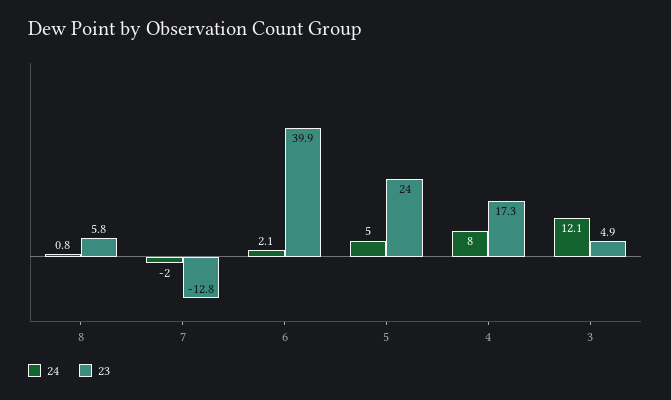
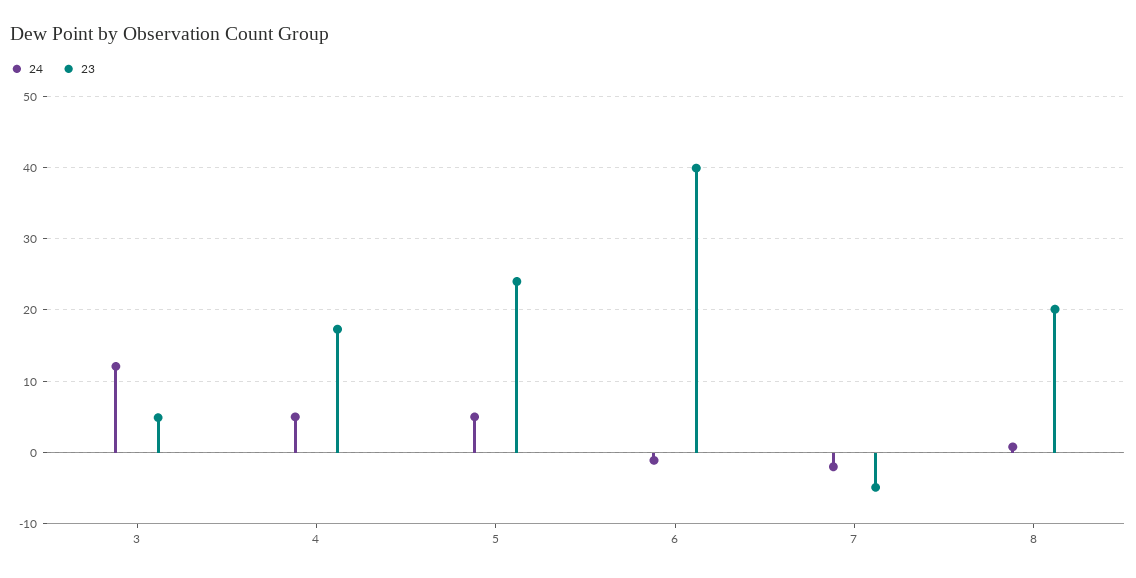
23, 8: 5.8 -> 20
23, 7: -12.8 -> -5
24, 6: 2.1 -> -1
24, 4: 8 -> 5

